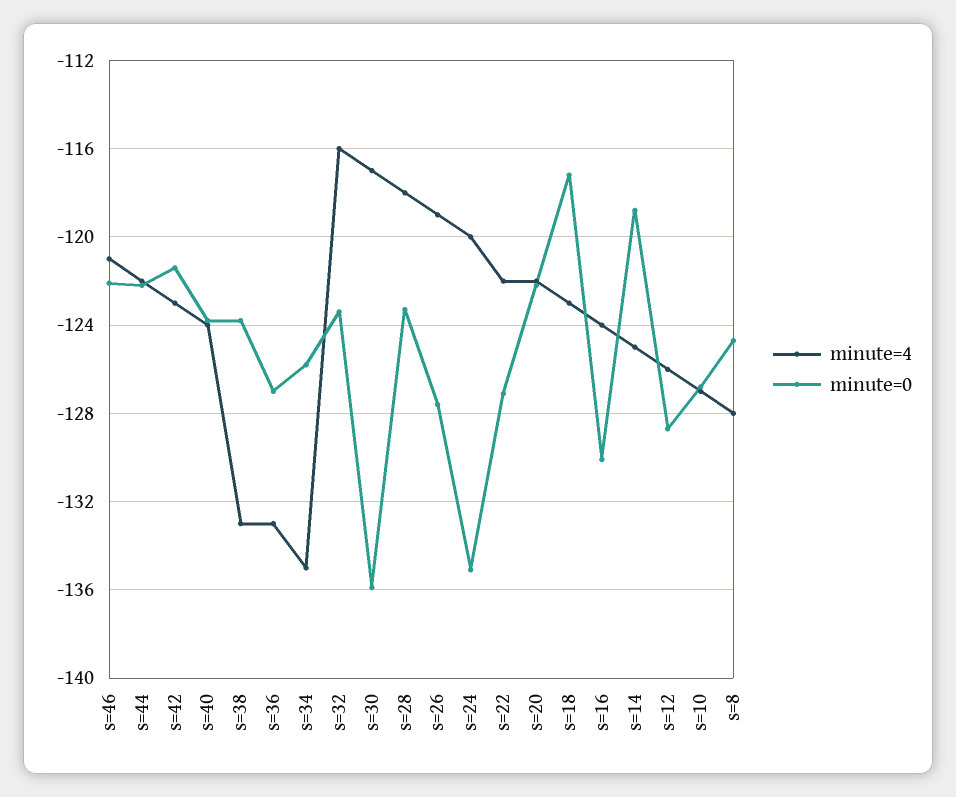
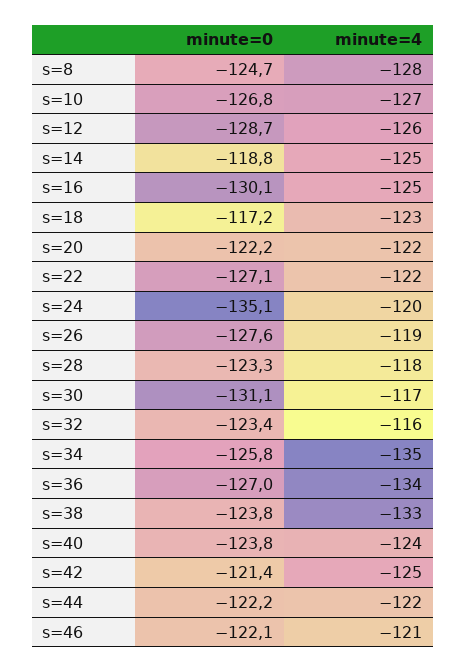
minute=4, s=42: -123 -> -125
minute=4, s=36: -133 -> -134
minute=0, s=30: -136 -> -131.1
minute=4, s=16: -124 -> -125

